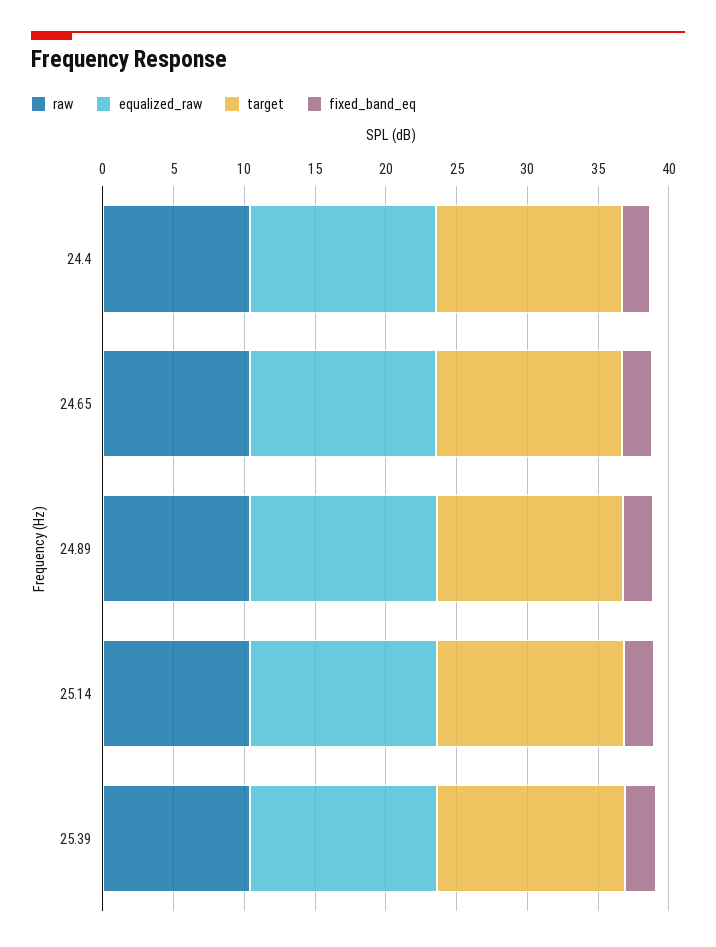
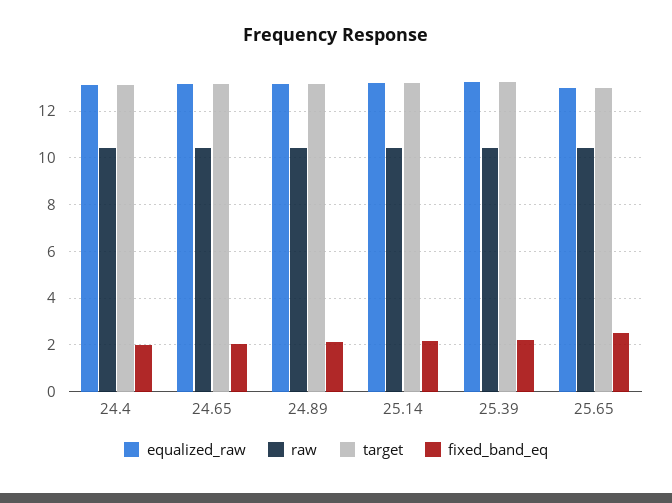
equalized_raw, 25.65: none -> 13
raw, 25.65: none -> 10.5
target, 25.65: none -> 13
fixed_band_eq, 25.65: none -> 2.5

